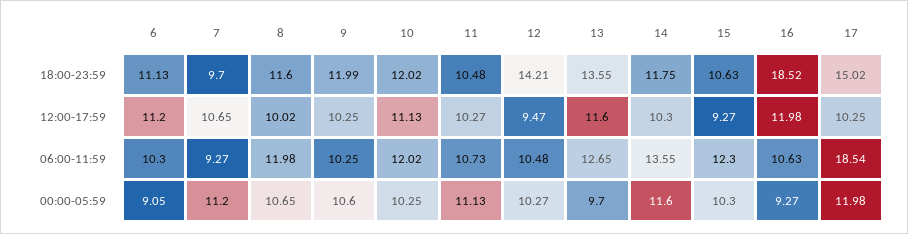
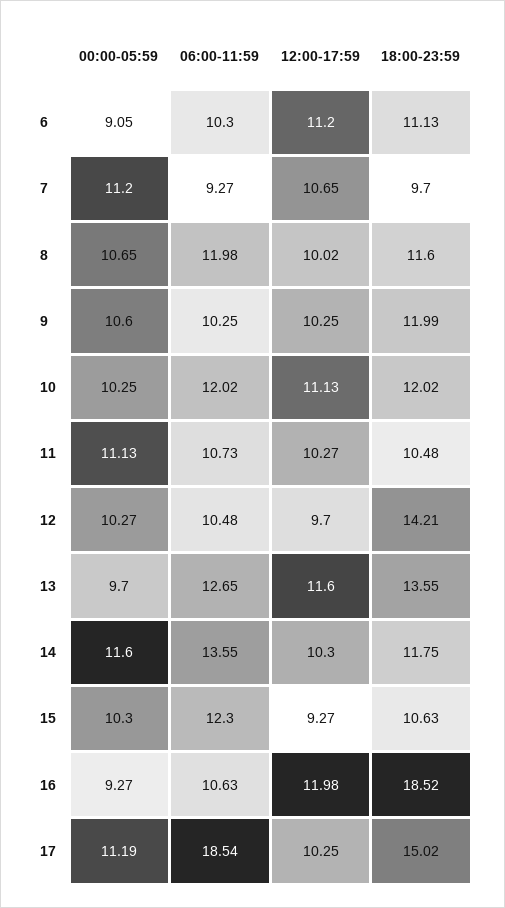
12, 12:00-17:59: 9.47 -> 9.7
17, 00:00-05:59: 11.98 -> 11.19

